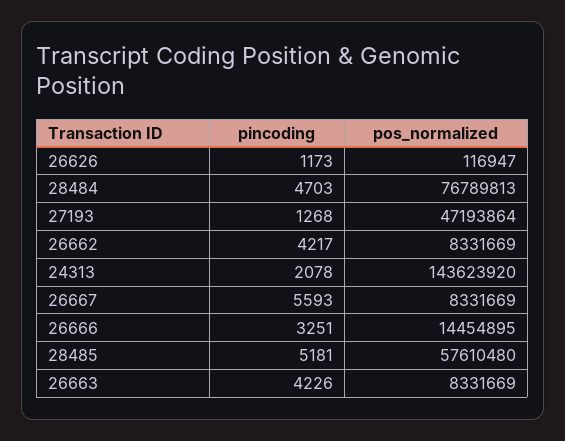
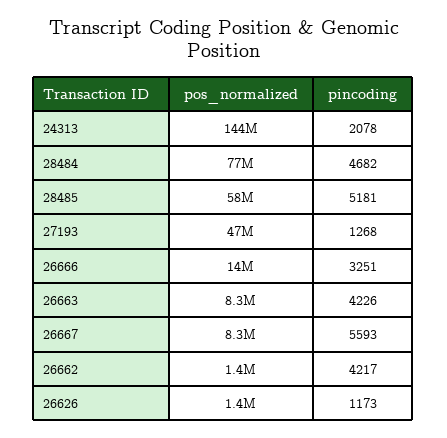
pos_normalized, 26626: 116947 -> 1400000
pincoding, 28484: 4703 -> 4682
pos_normalized, 26662: 8331669 -> 1400000

